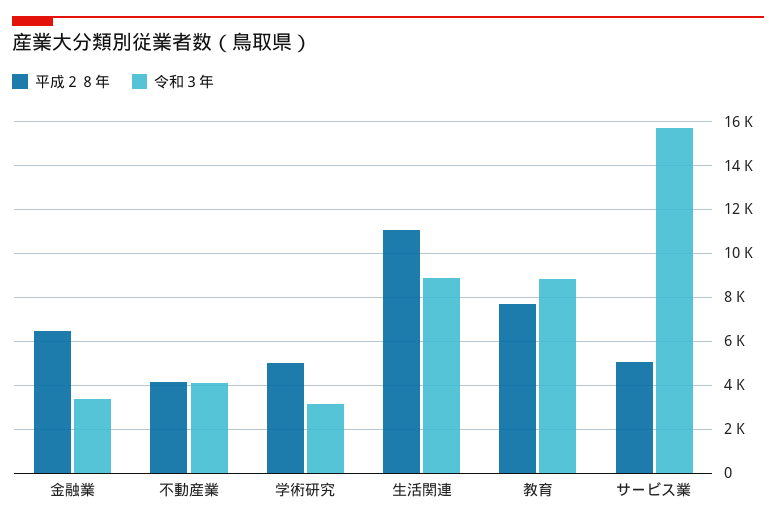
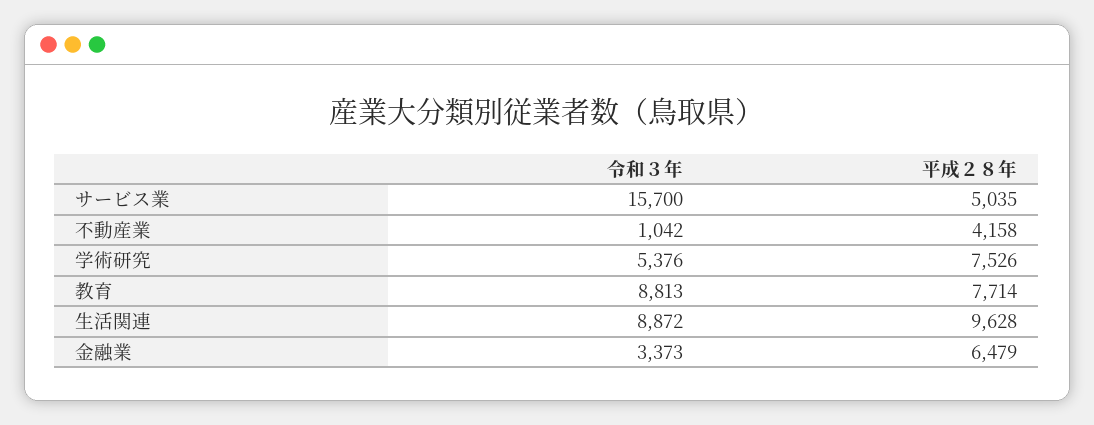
令和３年, 不動産業: 4000 -> 1042
平成２８年, 学術研究: 5000 -> 7526
令和３年, 学術研究: 3000 -> 5376
平成２８年, 生活関連: 11000 -> 9628

